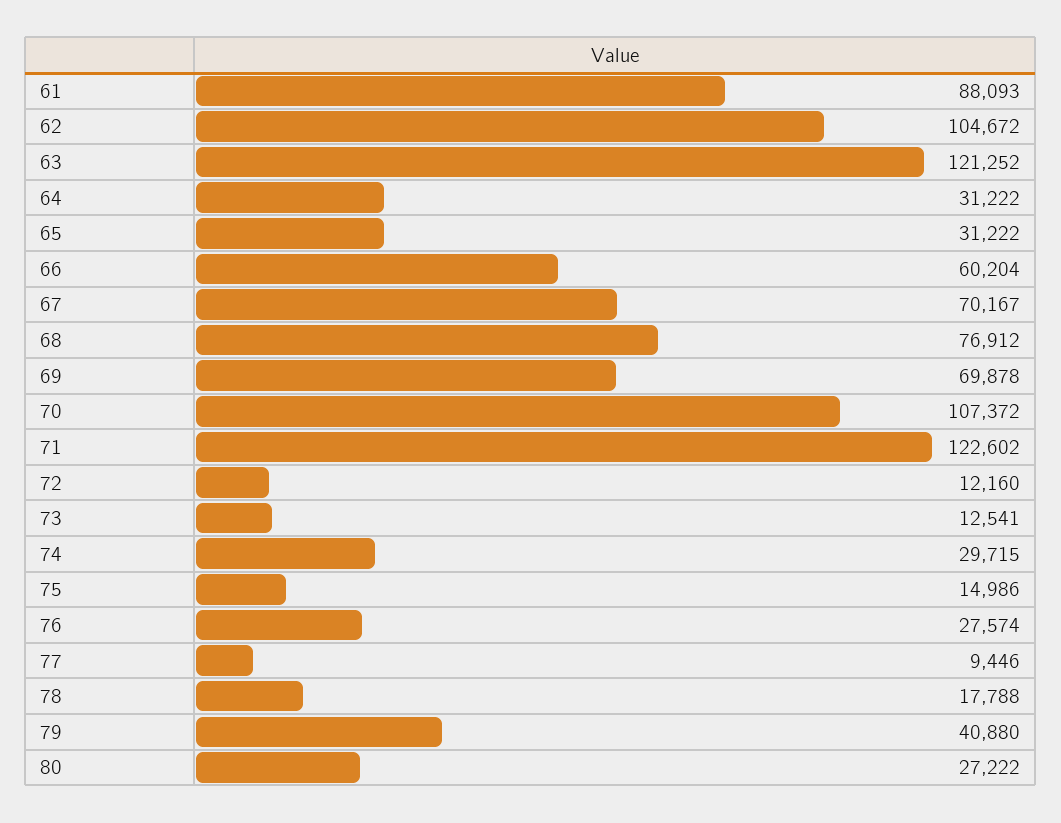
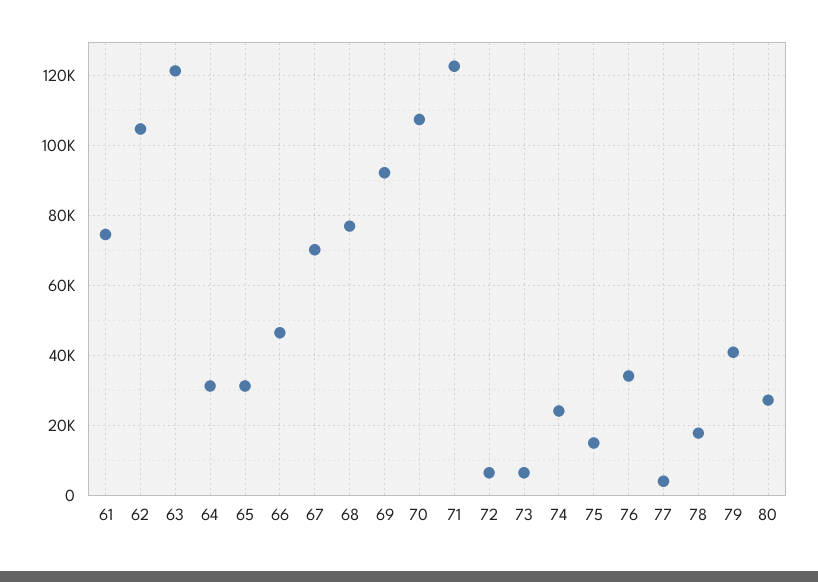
61: 88093 -> 74000
66: 60204 -> 46000
69: 69878 -> 92000
72: 12160 -> 6000
73: 12541 -> 6000
74: 29715 -> 24000
76: 27574 -> 34000
77: 9446 -> 4000

